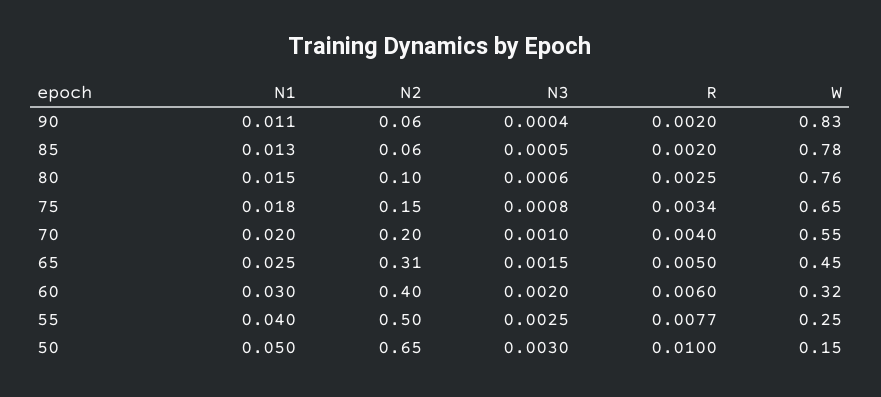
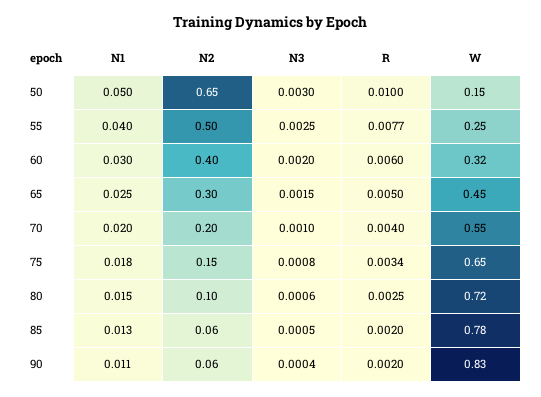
W, 80: 0.76 -> 0.72
N2, 65: 0.31 -> 0.3

